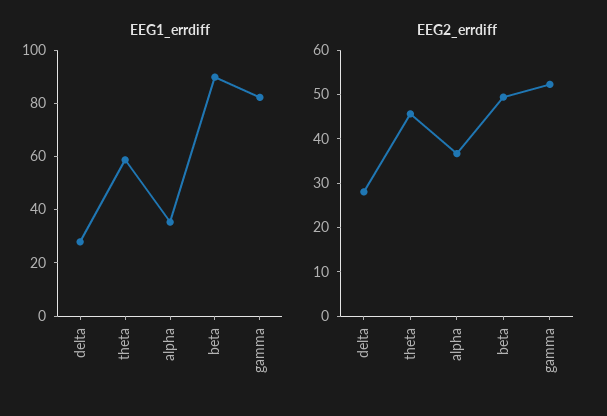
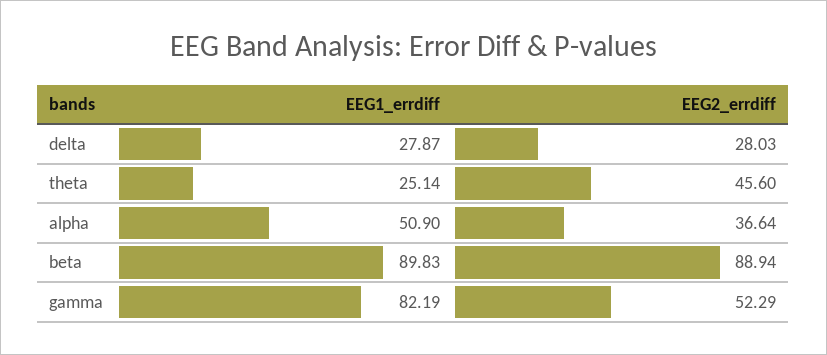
EEG1_errdiff, theta: 60 -> 25.14
EEG1_errdiff, alpha: 35 -> 50.9
EEG2_errdiff, beta: 50 -> 88.94

